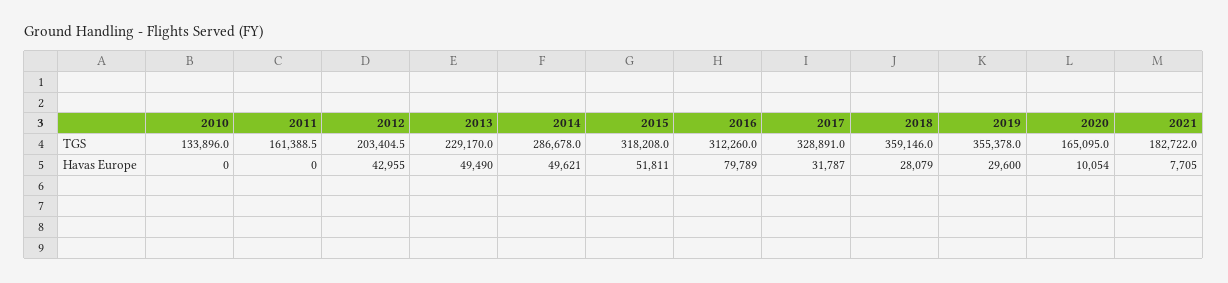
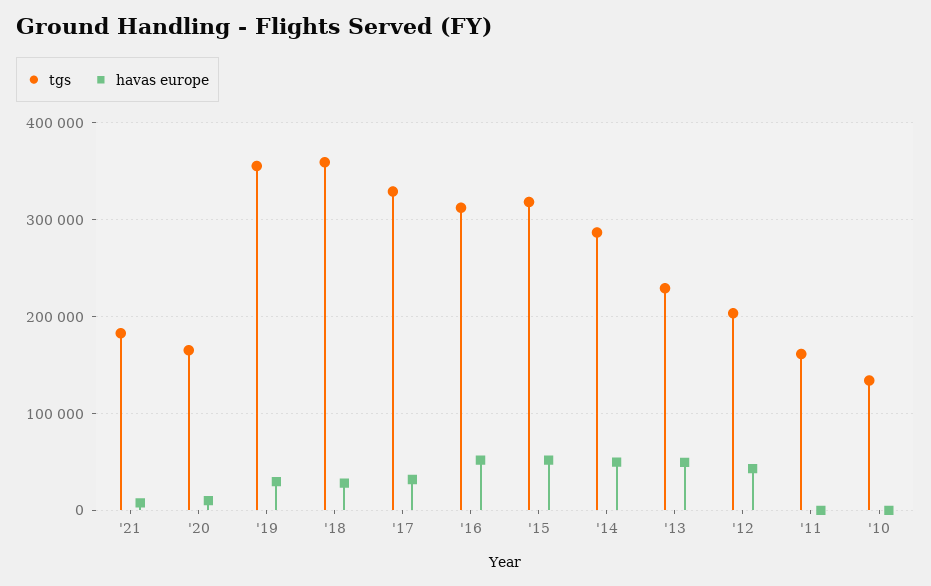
Havas Europe, 2016: 79789 -> 50000

